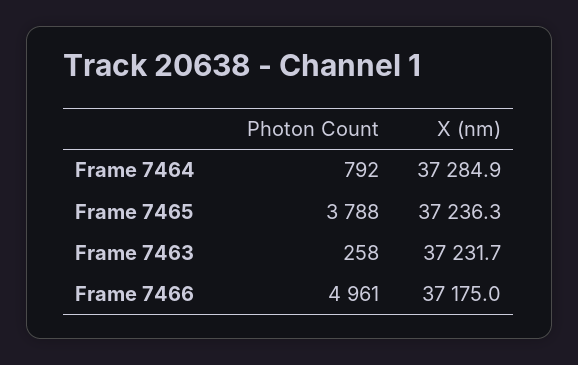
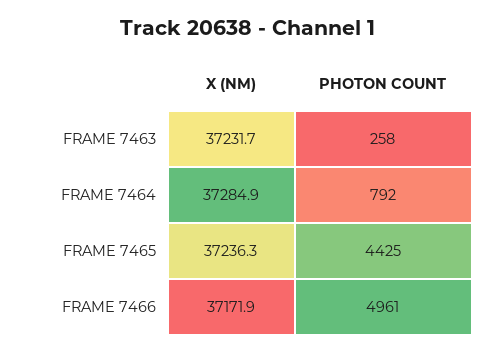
Photon Count, Frame 7465: 3788 -> 4425
X (nm), Frame 7466: 37175 -> 37171.9

